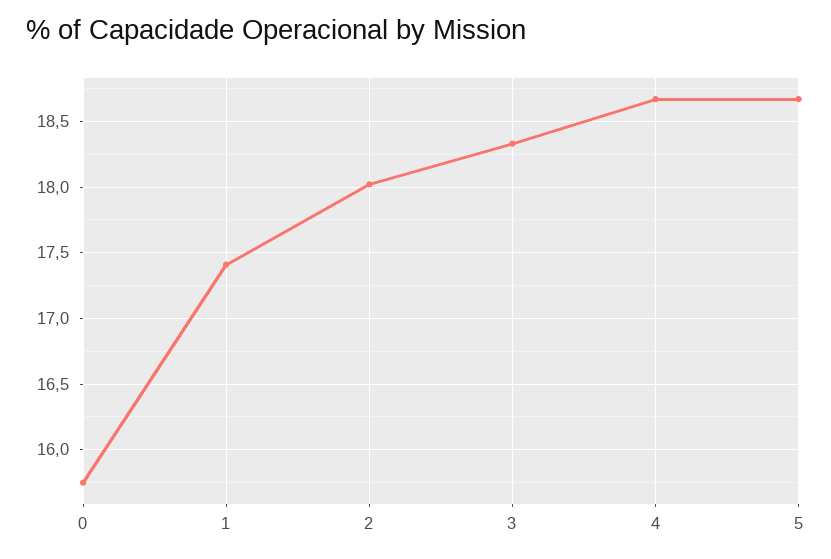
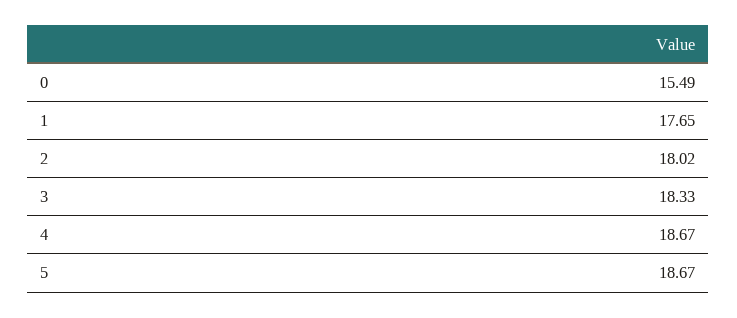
0: 15.75 -> 15.49
1: 17.4 -> 17.65

